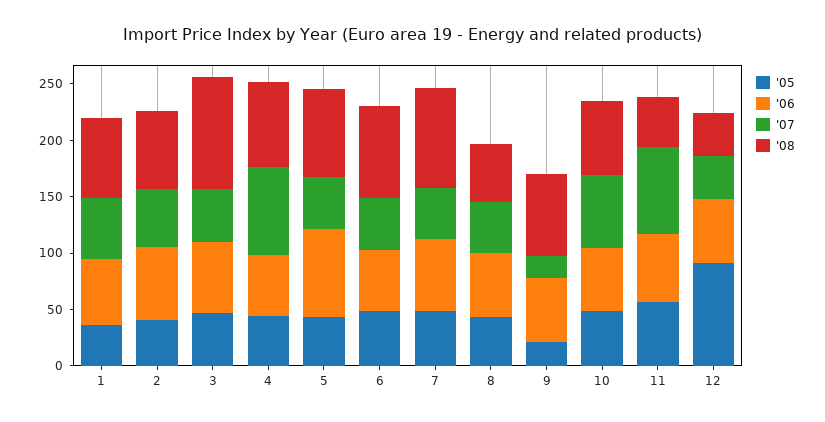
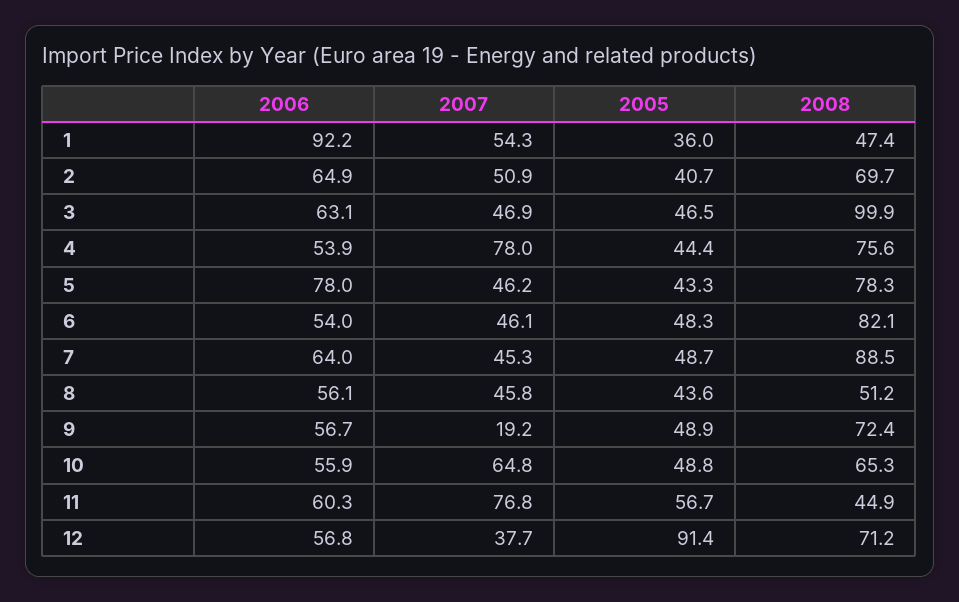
'06, 1: 60 -> 92.2
'08, 1: 70 -> 47.4
'05, 9: 20 -> 48.9
'08, 12: 40 -> 71.2

